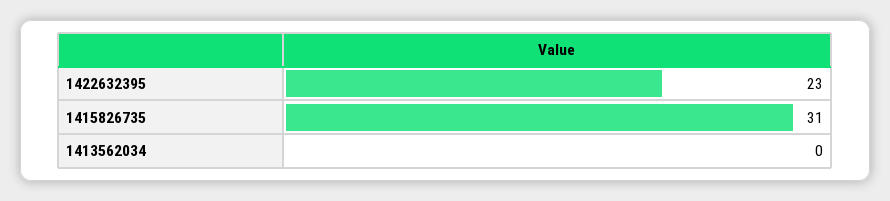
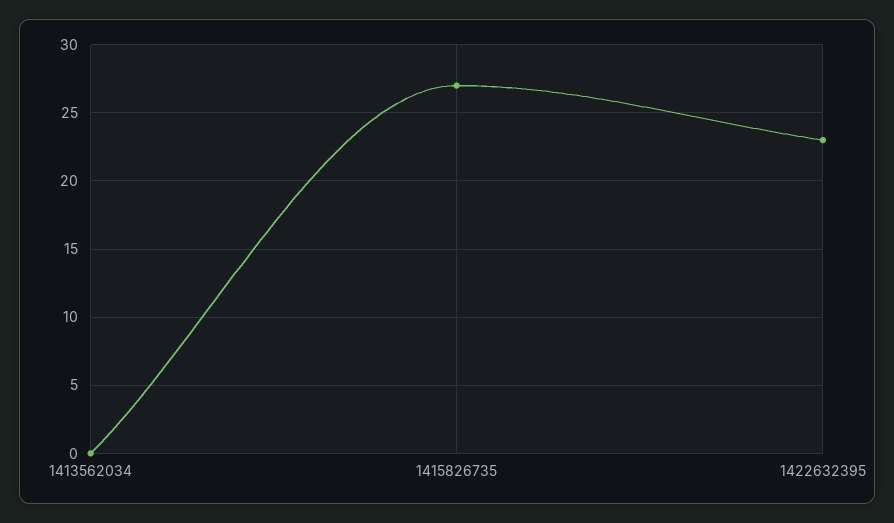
1415826735: 31 -> 27

